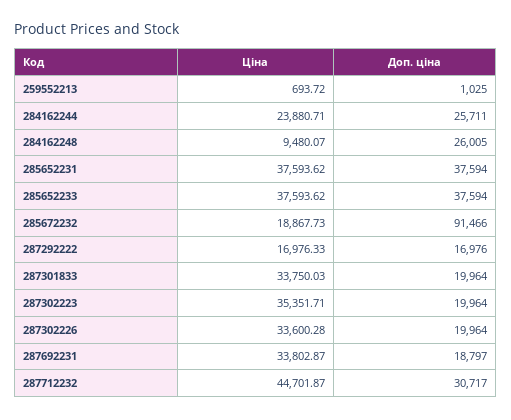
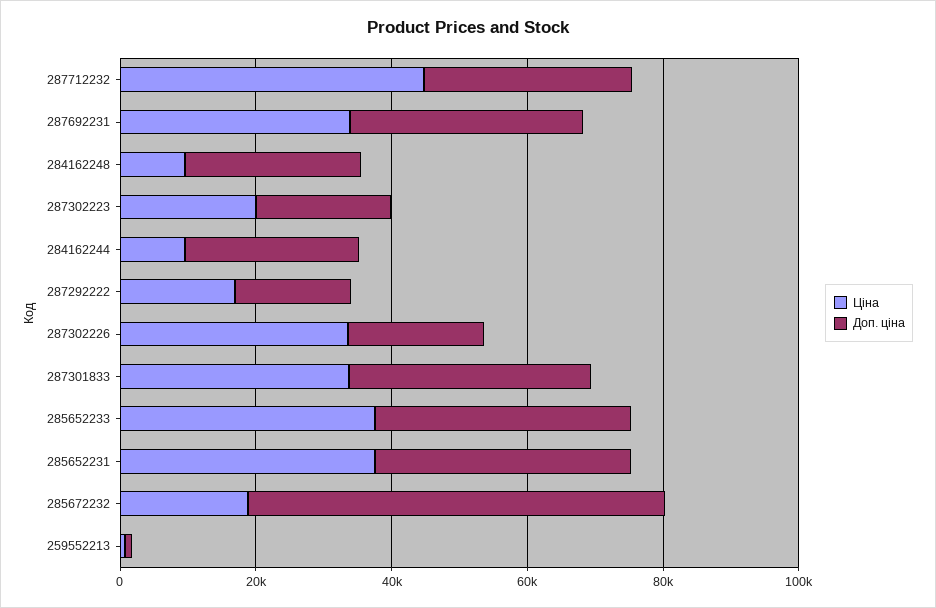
Ціна, 284162244: 23880.71 -> 10000
Доп. ціна, 285672232: 91466 -> 60000
Доп. ціна, 287301833: 19964 -> 35000
Ціна, 287302223: 35351.71 -> 20000
Доп. ціна, 287692231: 18797 -> 35000

